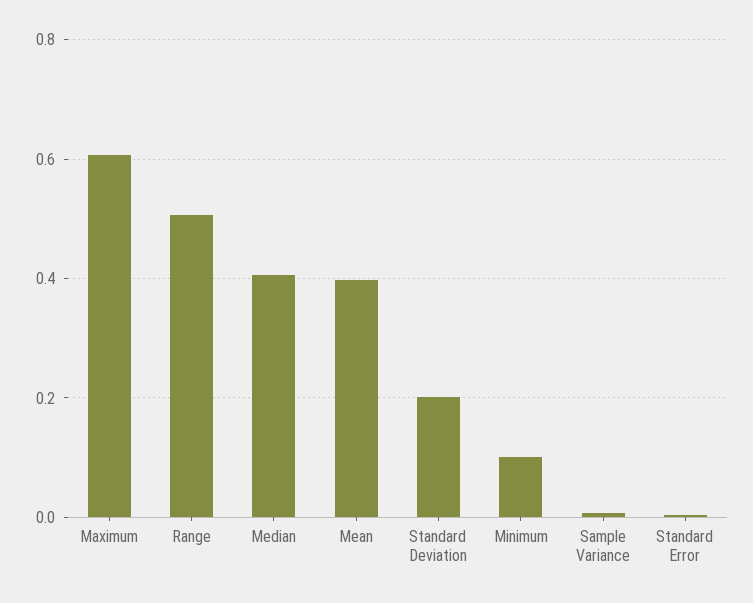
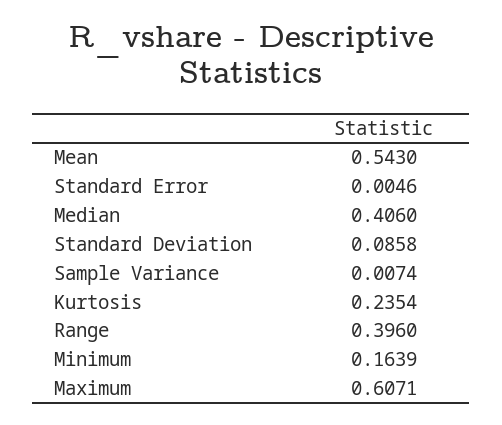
Range: 0.5 -> 0.396
Mean: 0.4 -> 0.543
Standard Deviation: 0.2 -> 0.0858
Minimum: 0.1 -> 0.1639
Kurtosis: none -> 0.2354

